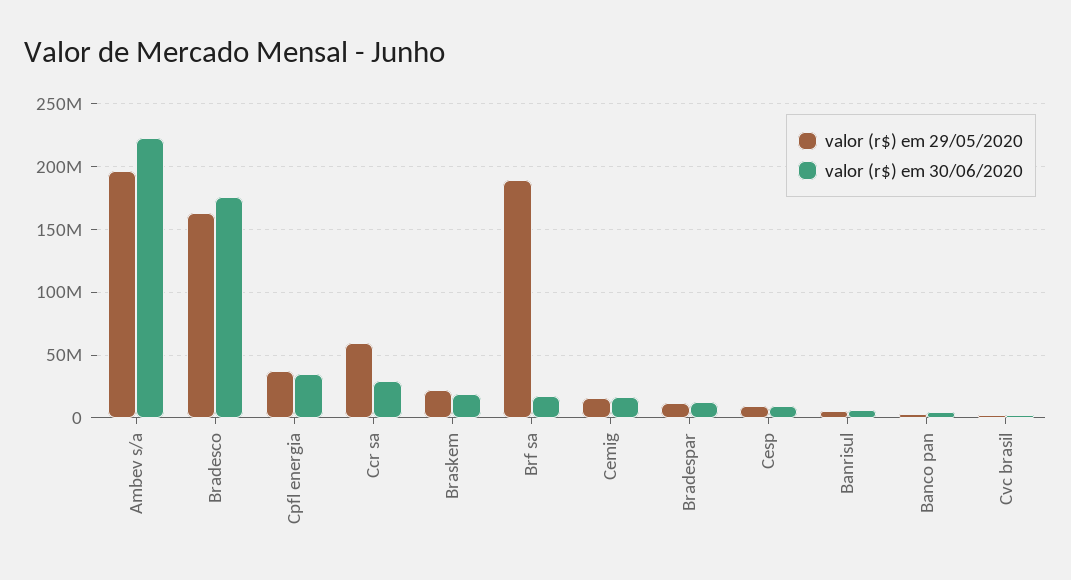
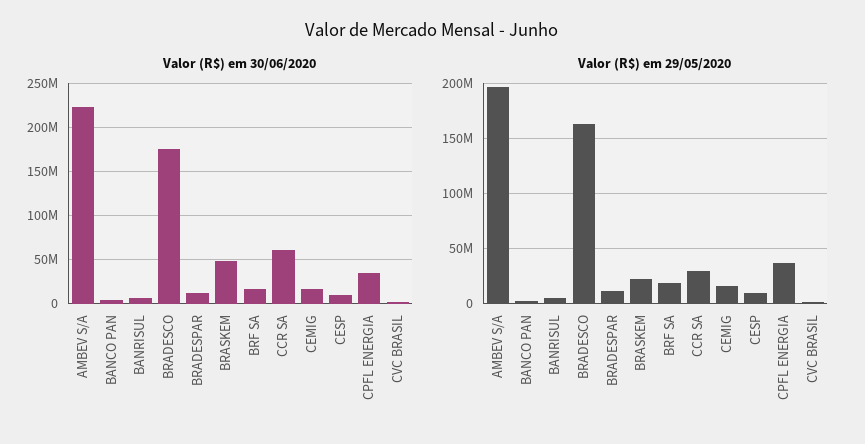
valor (r$) em 29/05/2020, Ccr sa: 60000000 -> 30000000
valor (r$) em 30/06/2020, Ccr sa: 30000000 -> 60000000
valor (r$) em 30/06/2020, Braskem: 20000000 -> 50000000
valor (r$) em 29/05/2020, Brf sa: 190000000 -> 20000000

